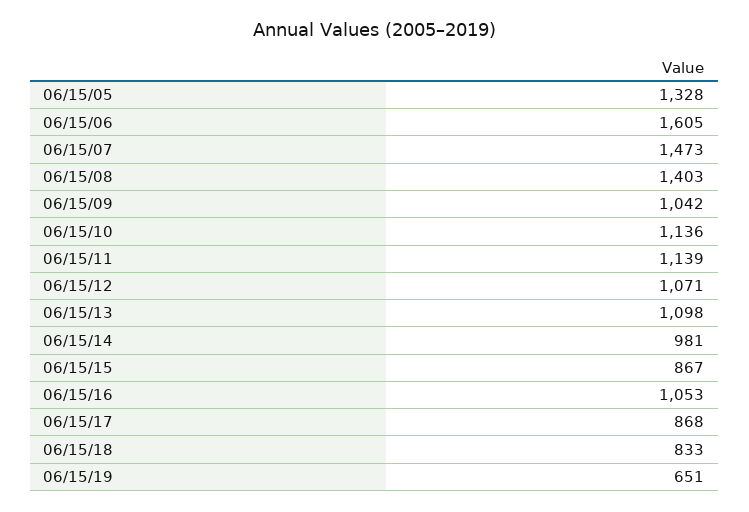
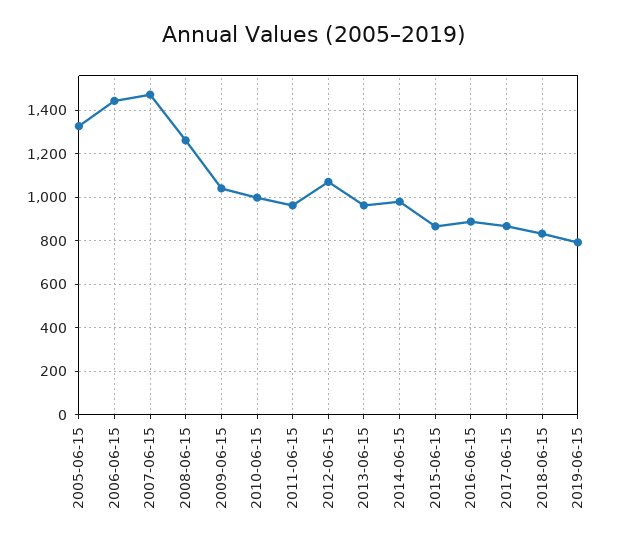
06/15/06: 1605 -> 1450
06/15/08: 1403 -> 1250
06/15/10: 1136 -> 1000
06/15/11: 1139 -> 950
06/15/13: 1098 -> 950
06/15/16: 1053 -> 900
06/15/19: 651 -> 800

